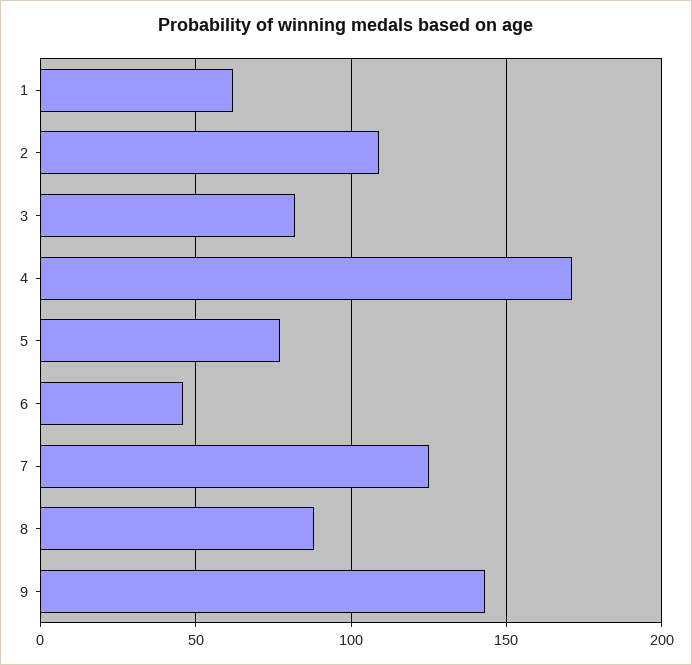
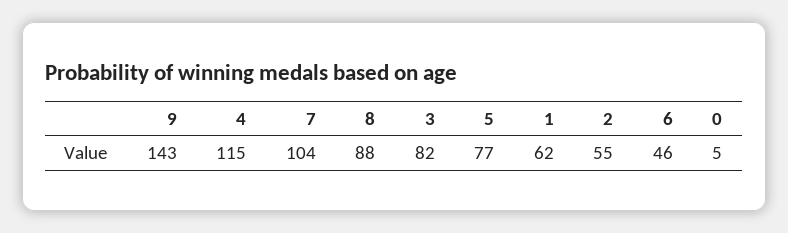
2: 110 -> 55
4: 170 -> 115
7: 125 -> 104
0: none -> 5

